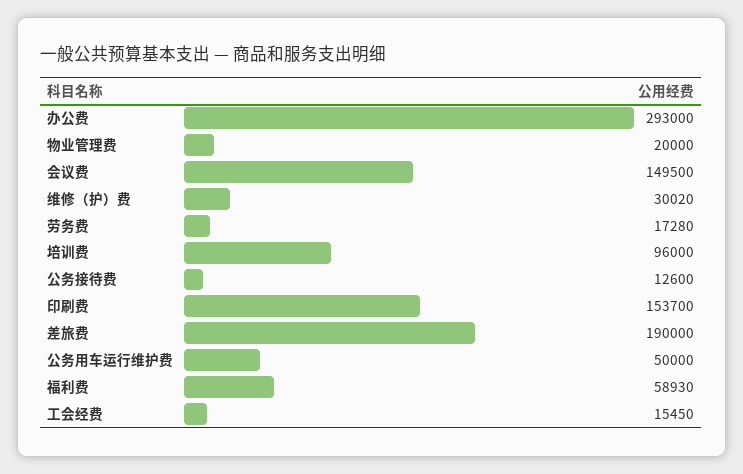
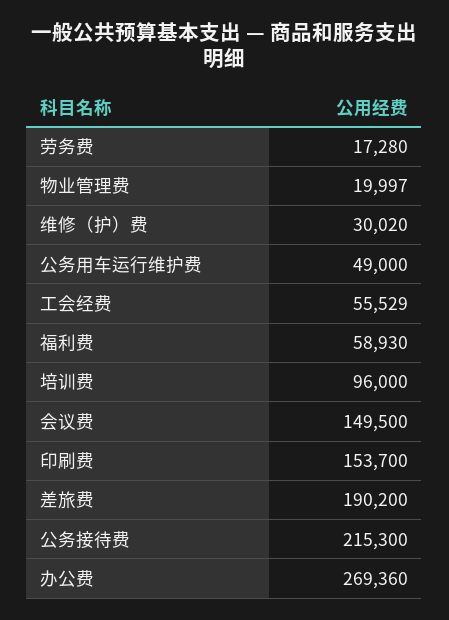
办公费: 293000 -> 269360
物业管理费: 20000 -> 19997
公务接待费: 12600 -> 215300
差旅费: 190000 -> 190200
公务用车运行维护费: 50000 -> 49000
工会经费: 15450 -> 55529

